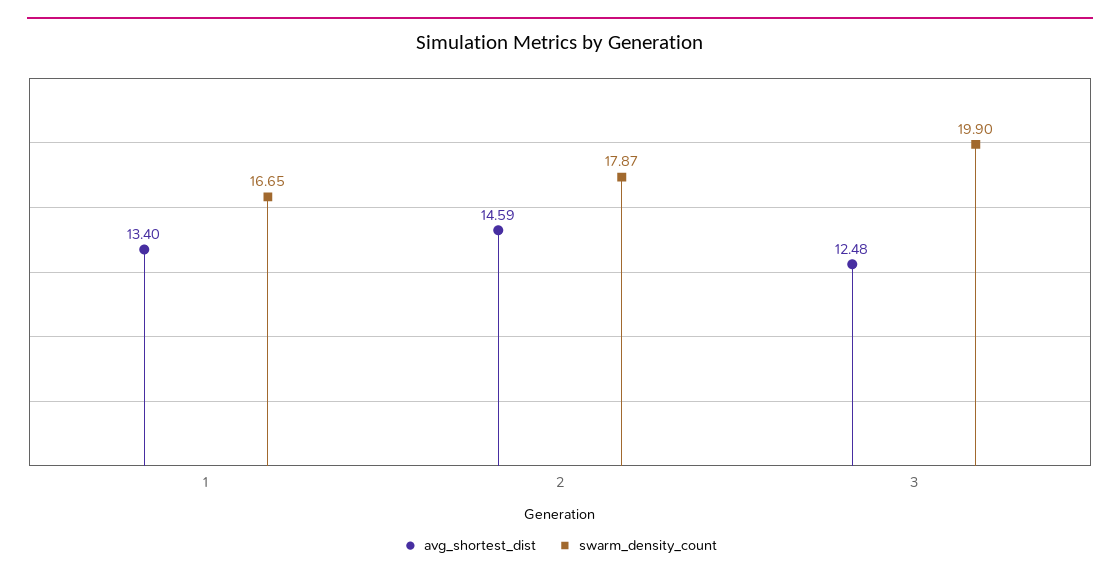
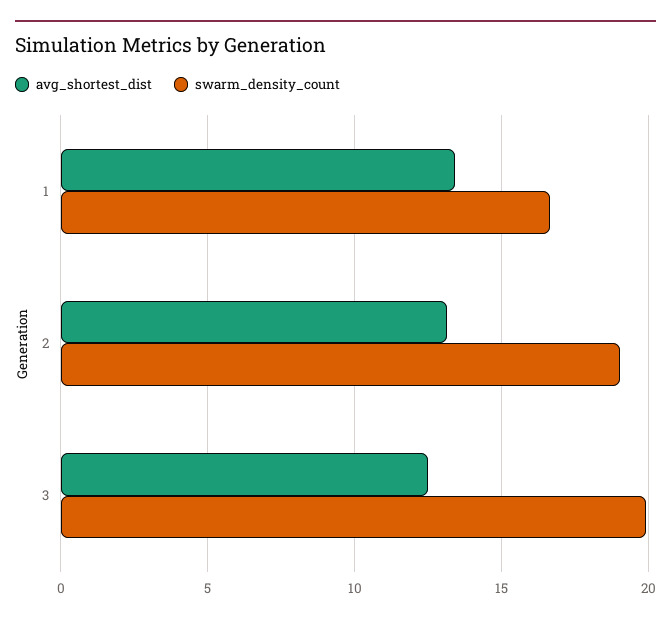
avg_shortest_dist, 2: 14.59 -> 13
swarm_density_count, 2: 17.87 -> 19

